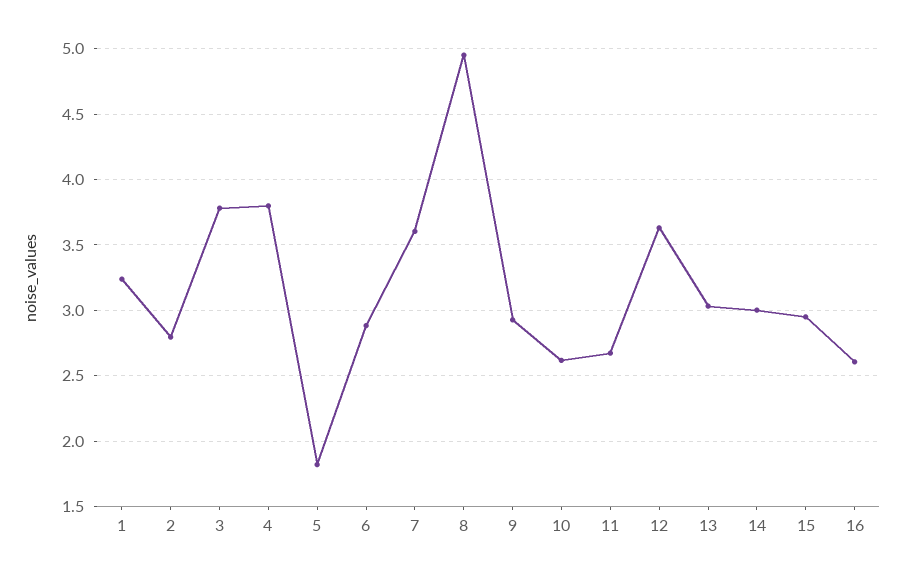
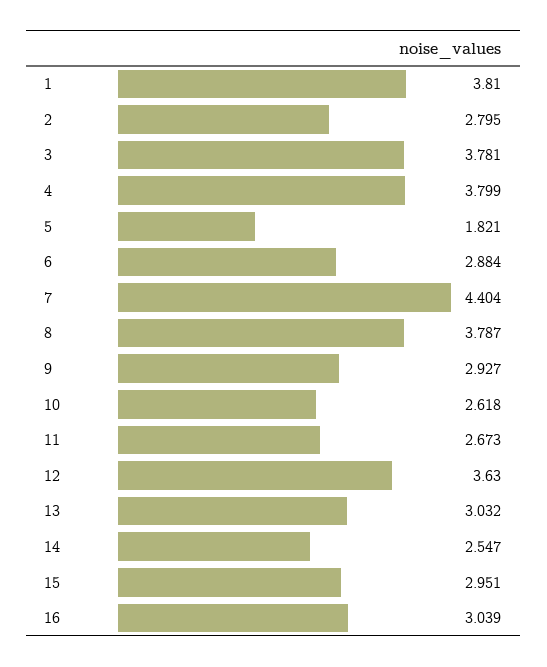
1: 3.25 -> 3.81
7: 3.6 -> 4.404
8: 4.95 -> 3.787
14: 3 -> 2.547
16: 2.6 -> 3.039

